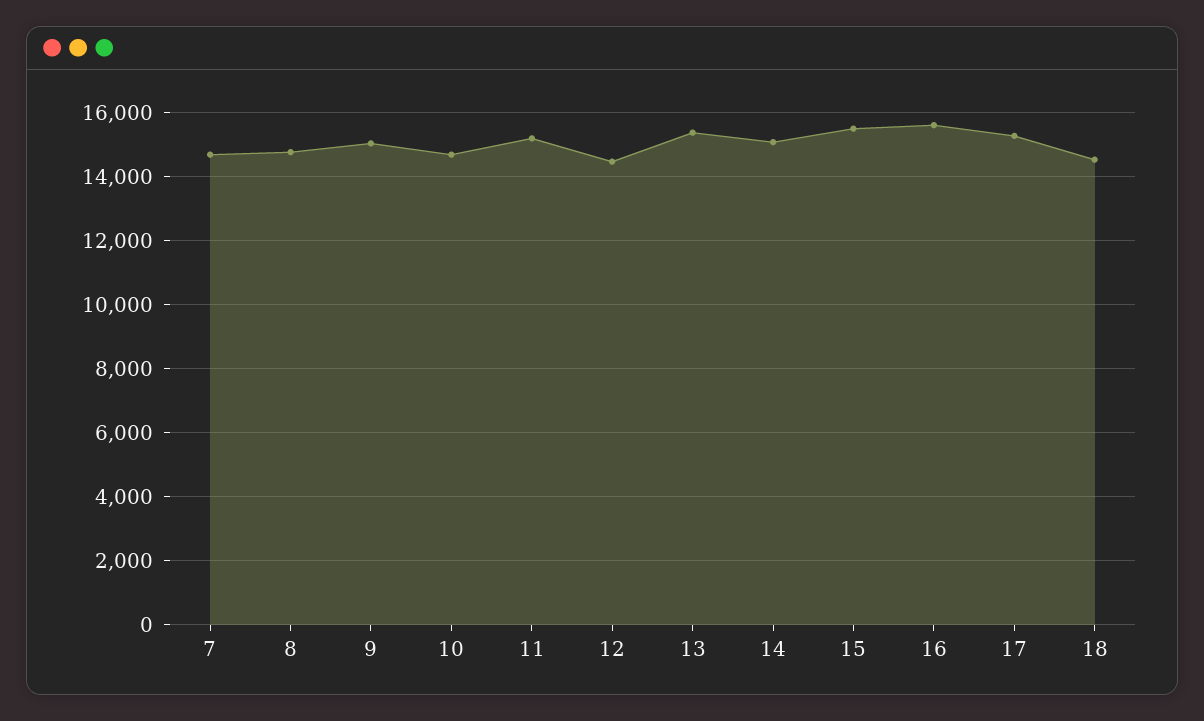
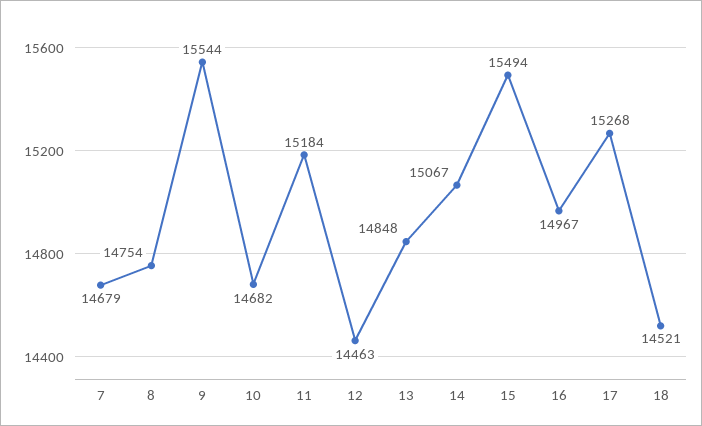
9: 15000 -> 15544
13: 15400 -> 14848
16: 15600 -> 14967

